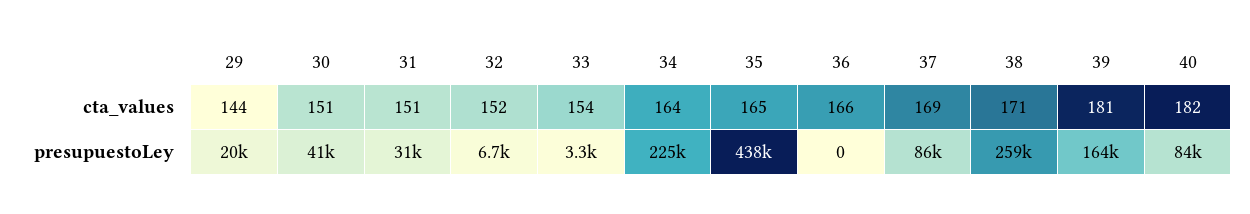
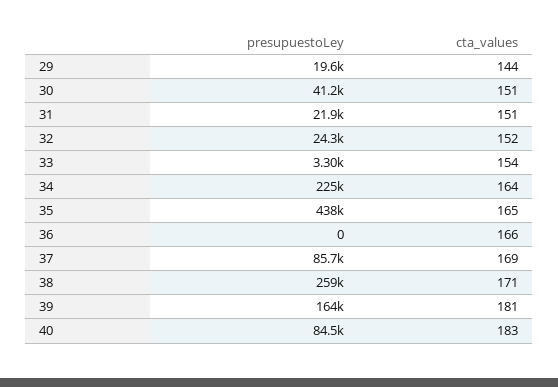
40, cta_values: 182 -> 183
31, presupuestoLey: 31000 -> 21900
32, presupuestoLey: 6700 -> 24300

